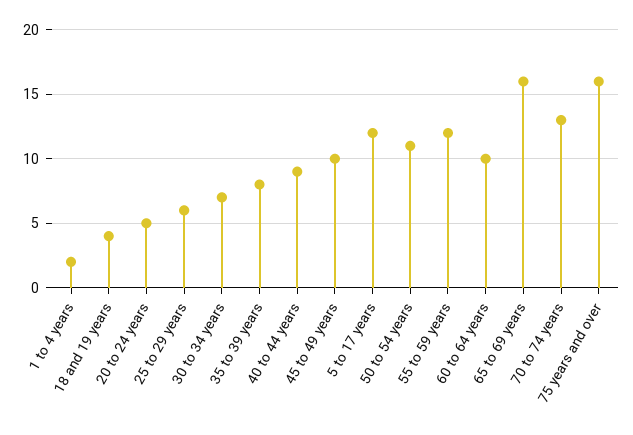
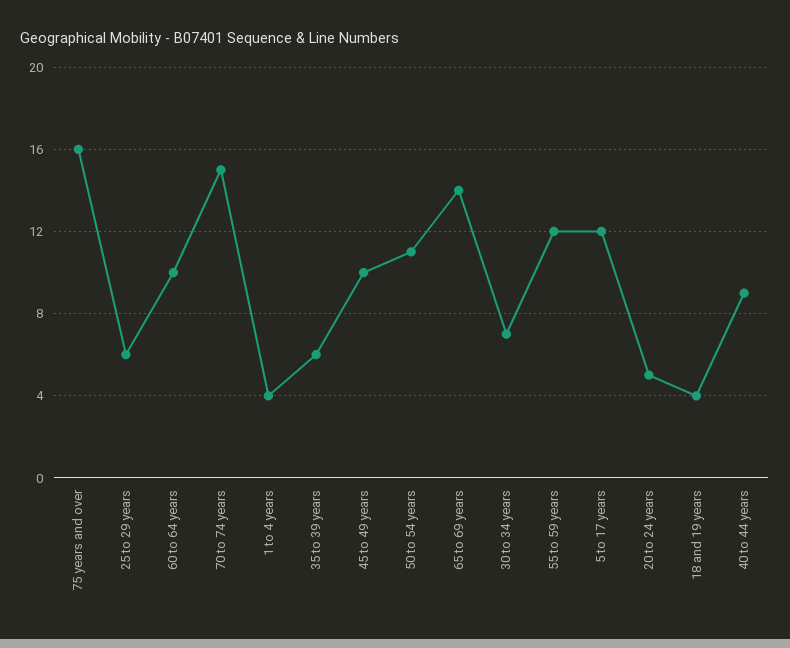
1 to 4 years: 2 -> 4
35 to 39 years: 8 -> 6
65 to 69 years: 16 -> 14
70 to 74 years: 13 -> 15

